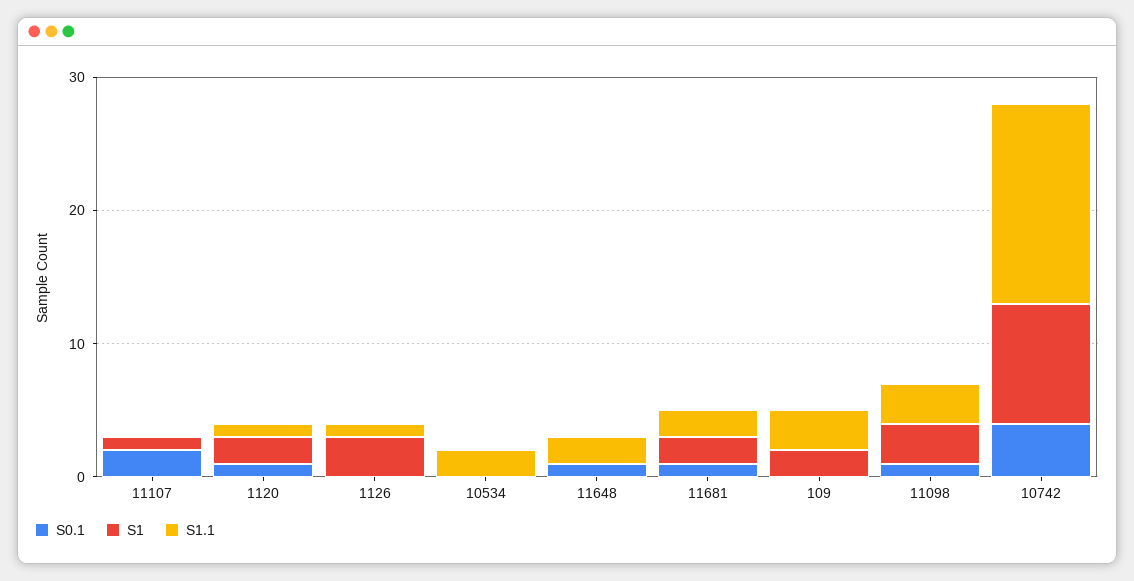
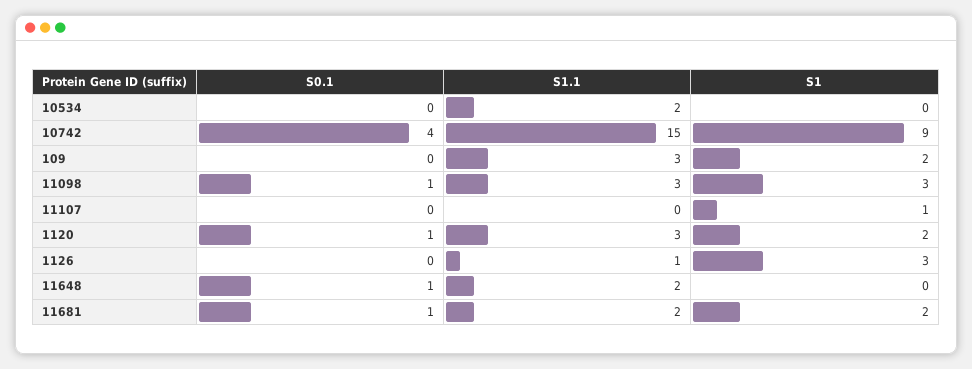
S0.1, 11107: 2 -> 0
S1.1, 1120: 1 -> 3

